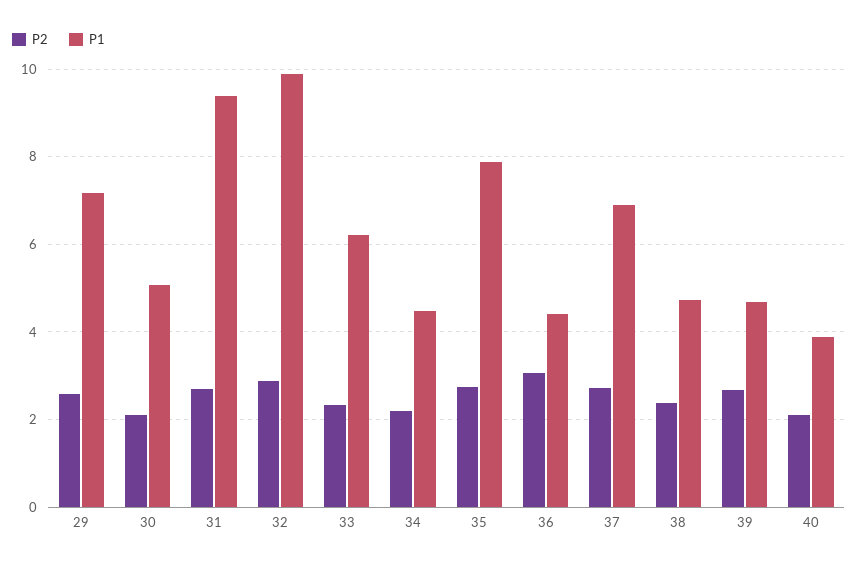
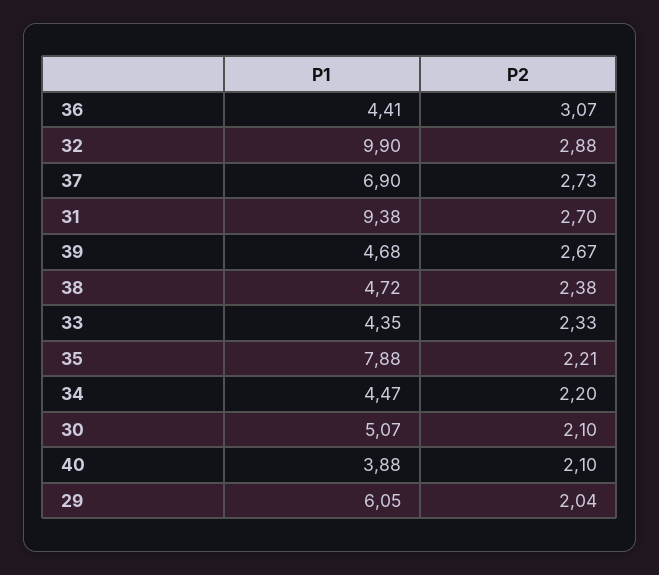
P2, 29: 2.6 -> 2.04
P1, 29: 7.2 -> 6.05
P1, 33: 6.2 -> 4.35
P2, 35: 2.8 -> 2.21

